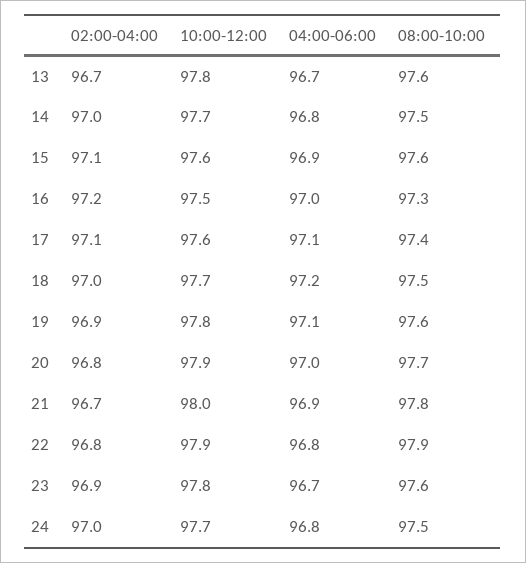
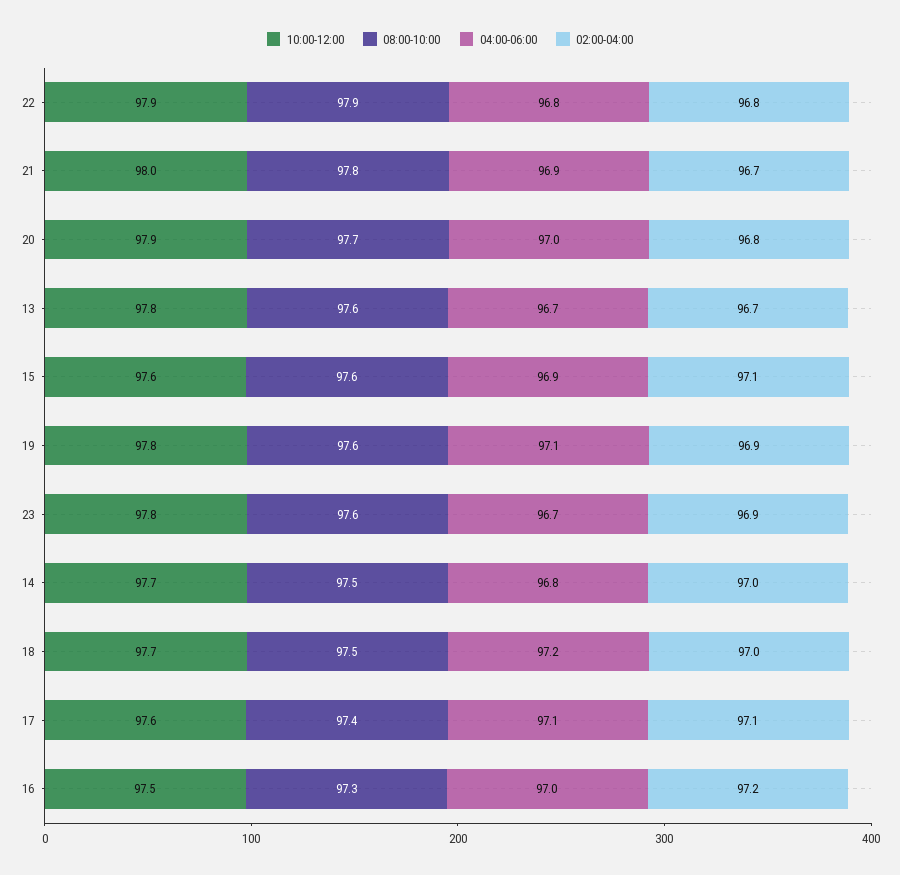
02:00-04:00, 24: 97 -> none
10:00-12:00, 24: 97.7 -> none
04:00-06:00, 24: 96.8 -> none
08:00-10:00, 24: 97.5 -> none

